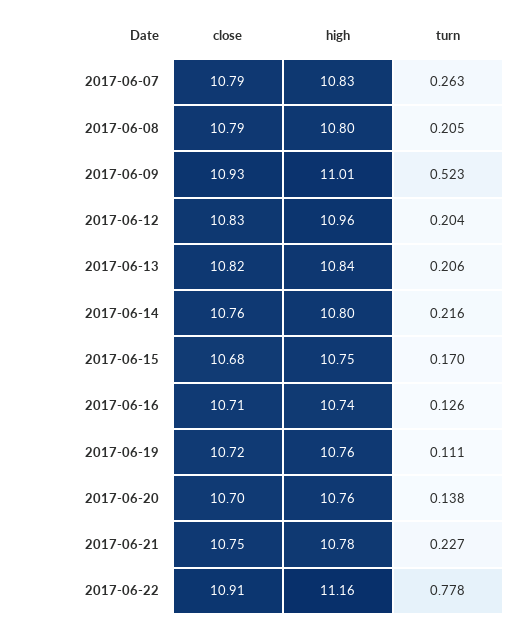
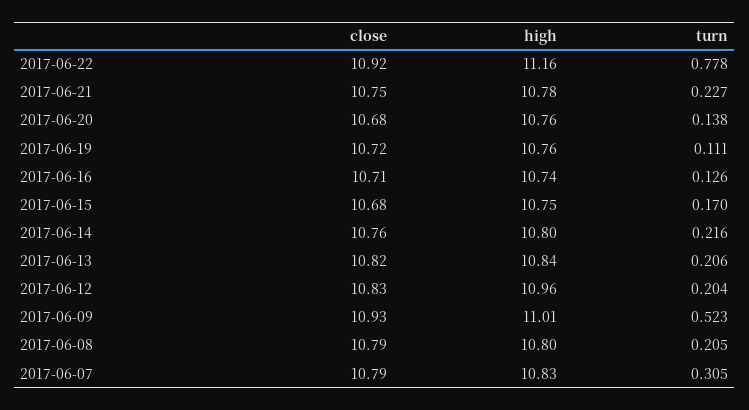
turn, 2017-06-07: 0.263 -> 0.305
close, 2017-06-20: 10.7 -> 10.68
close, 2017-06-22: 10.91 -> 10.92

